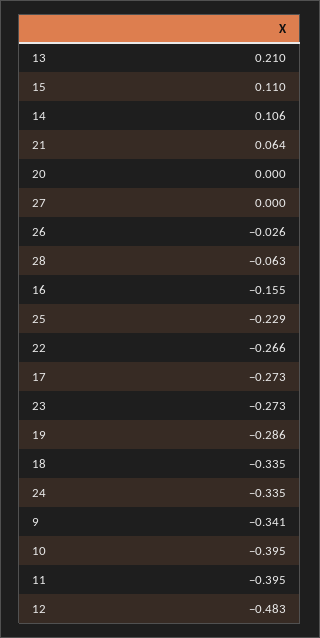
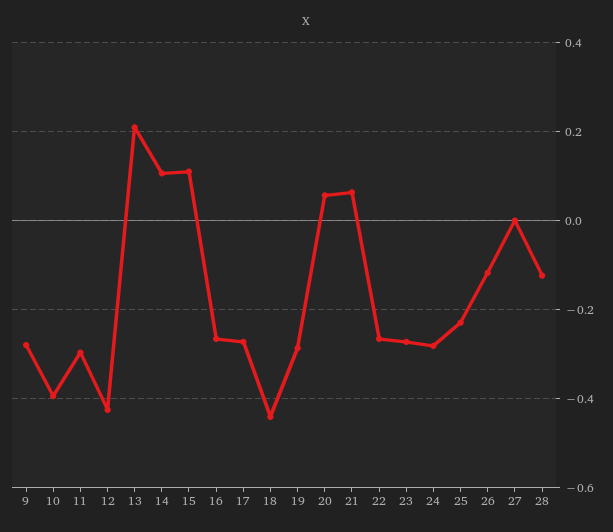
20: 0 -> 0.06
26: -0.026 -> -0.12
28: -0.063 -> -0.12
16: -0.155 -> -0.26
18: -0.335 -> -0.44
24: -0.335 -> -0.28
9: -0.341 -> -0.28
11: -0.395 -> -0.3
12: -0.483 -> -0.42

